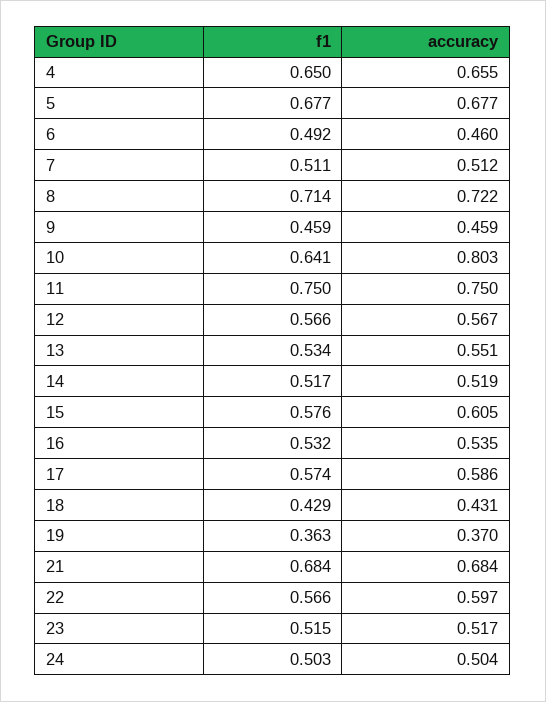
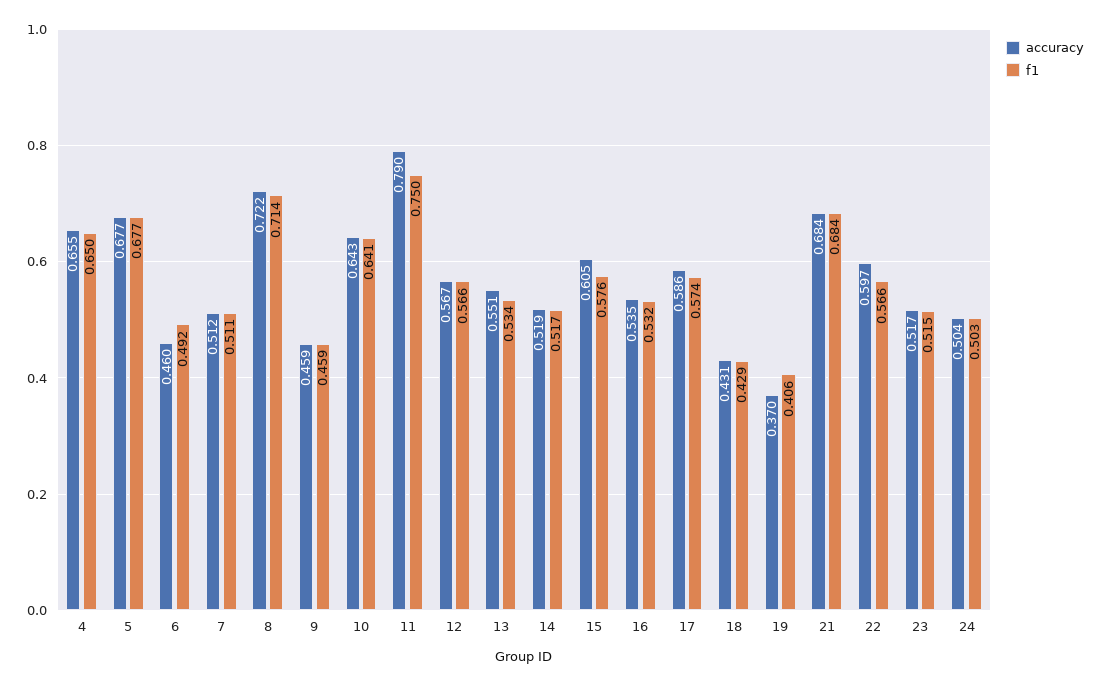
accuracy, 10: 0.803 -> 0.643
accuracy, 11: 0.75 -> 0.79
f1, 19: 0.363 -> 0.406

